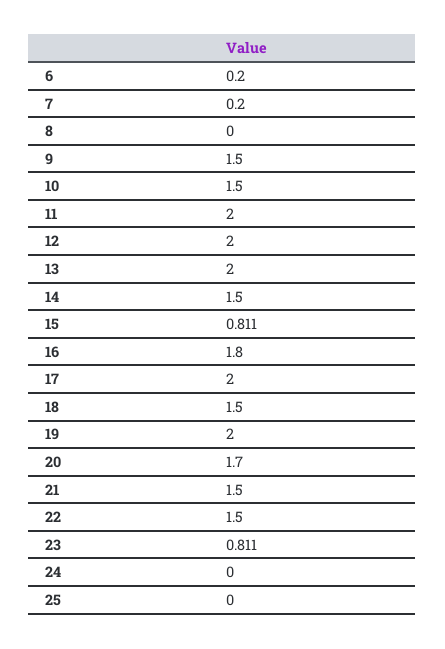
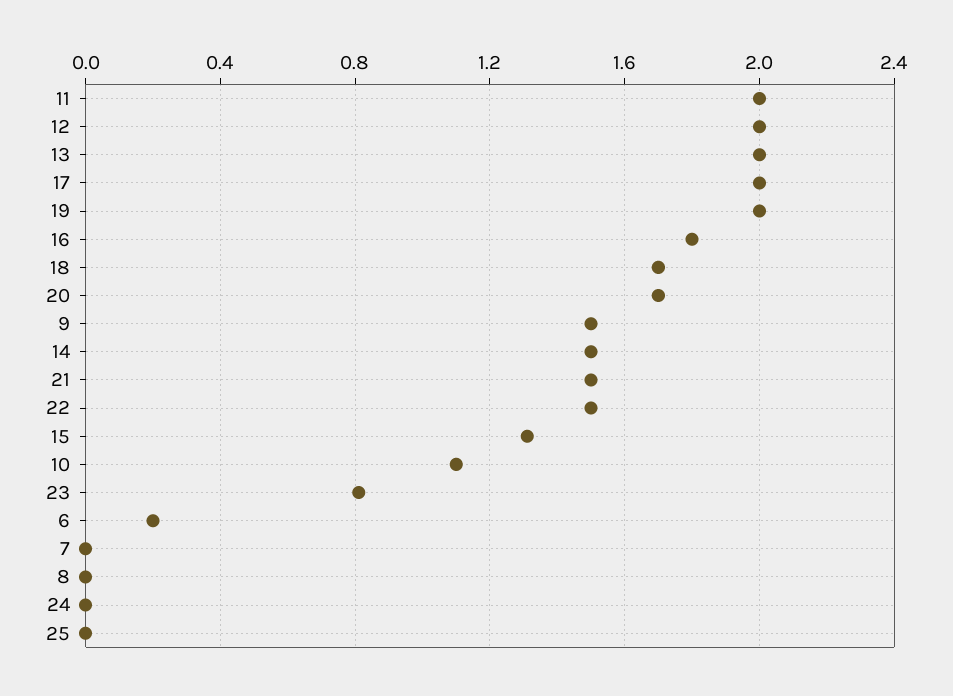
7: 0.2 -> 0
10: 1.5 -> 1.1
15: 0.811 -> 1.3
18: 1.5 -> 1.7

